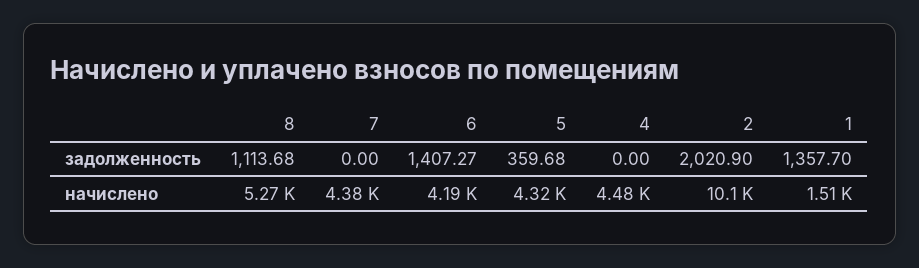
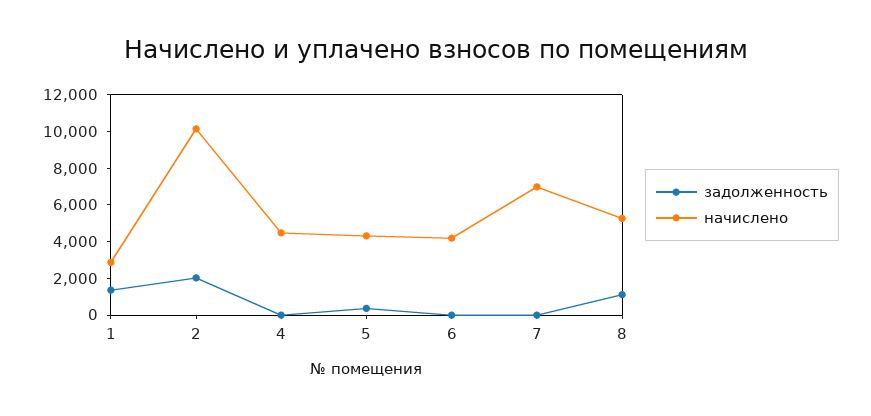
задолженность, 6: 1407.27 -> 0
начислено, 7: 4380 -> 7000
начислено, 1: 1510 -> 3000

